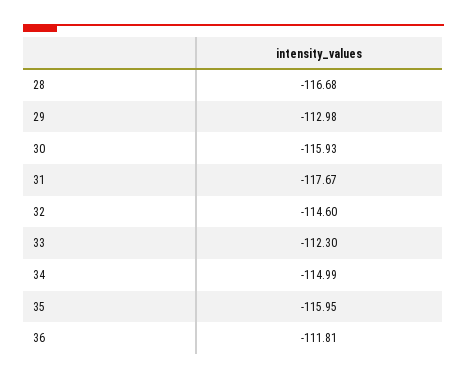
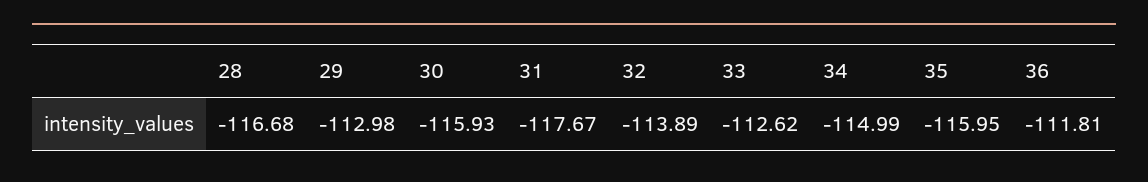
32: -114.6 -> -113.89
33: -112.3 -> -112.62

